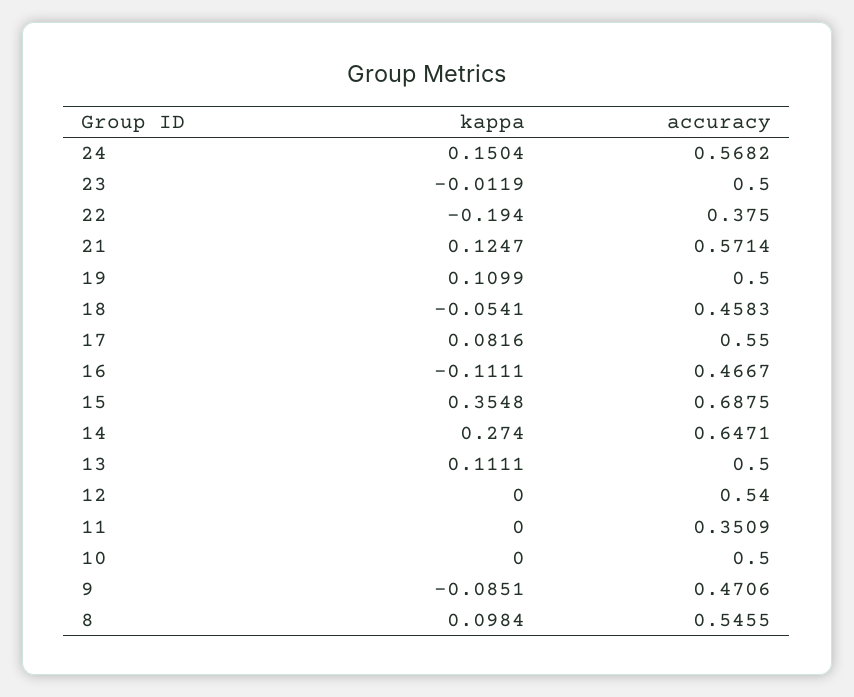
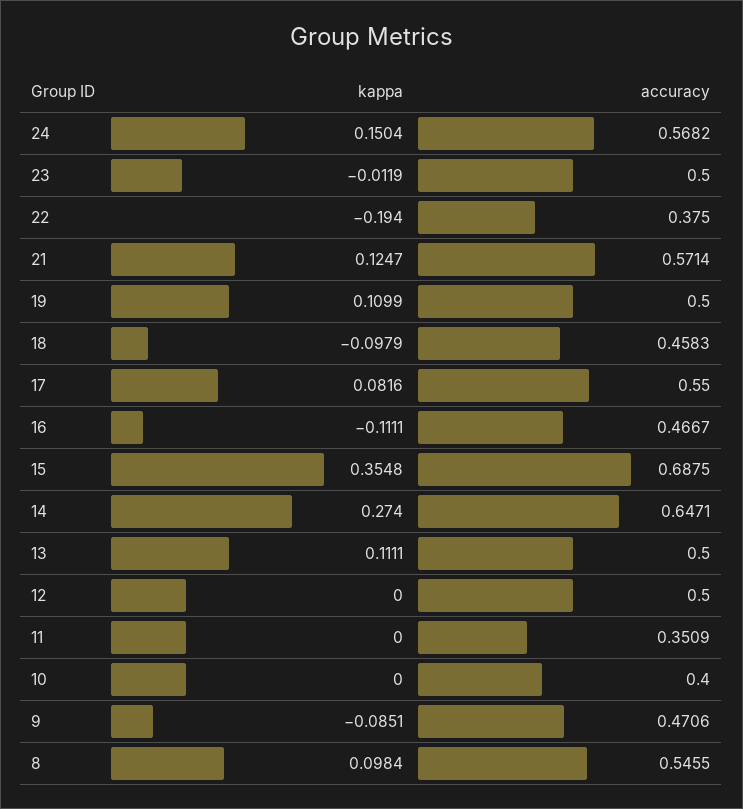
kappa, 18: -0.0541 -> -0.0979
accuracy, 12: 0.54 -> 0.5
accuracy, 10: 0.5 -> 0.4

